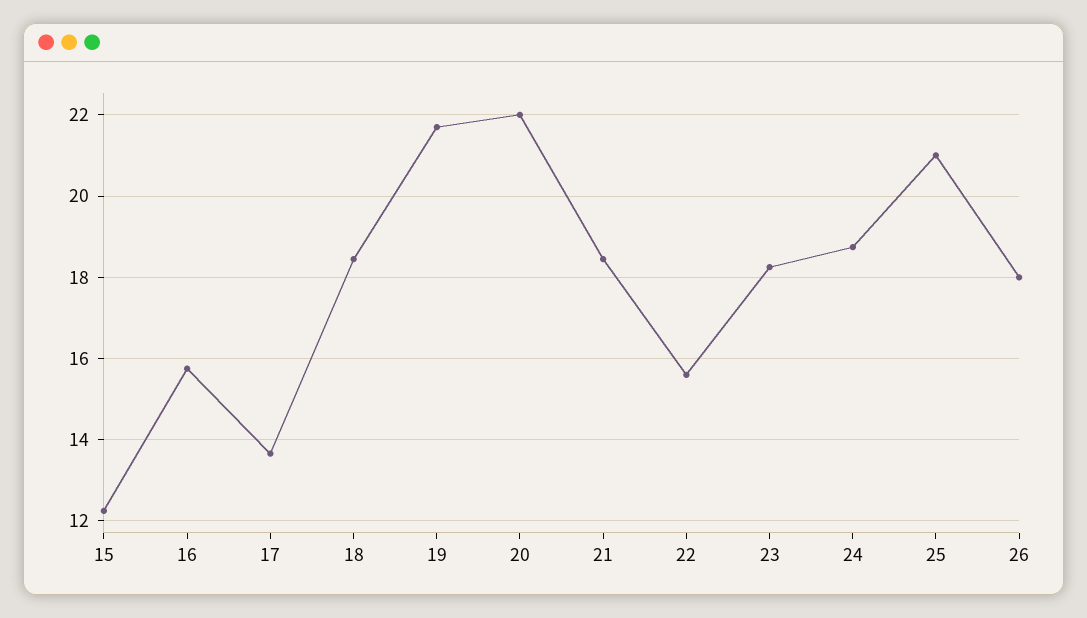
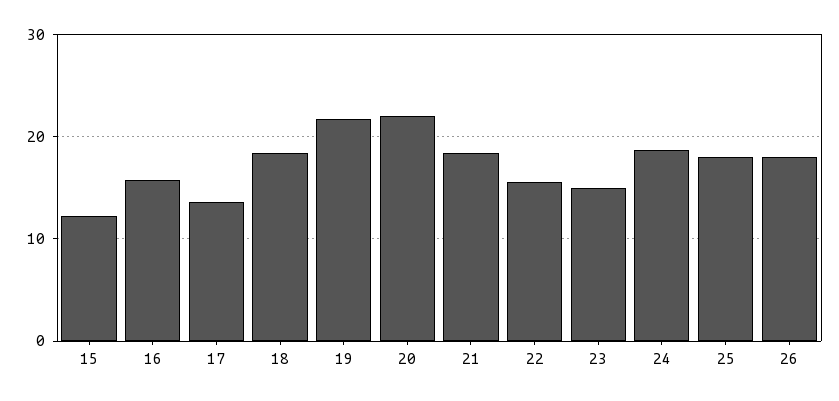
23: 18.2 -> 15
25: 21 -> 18

